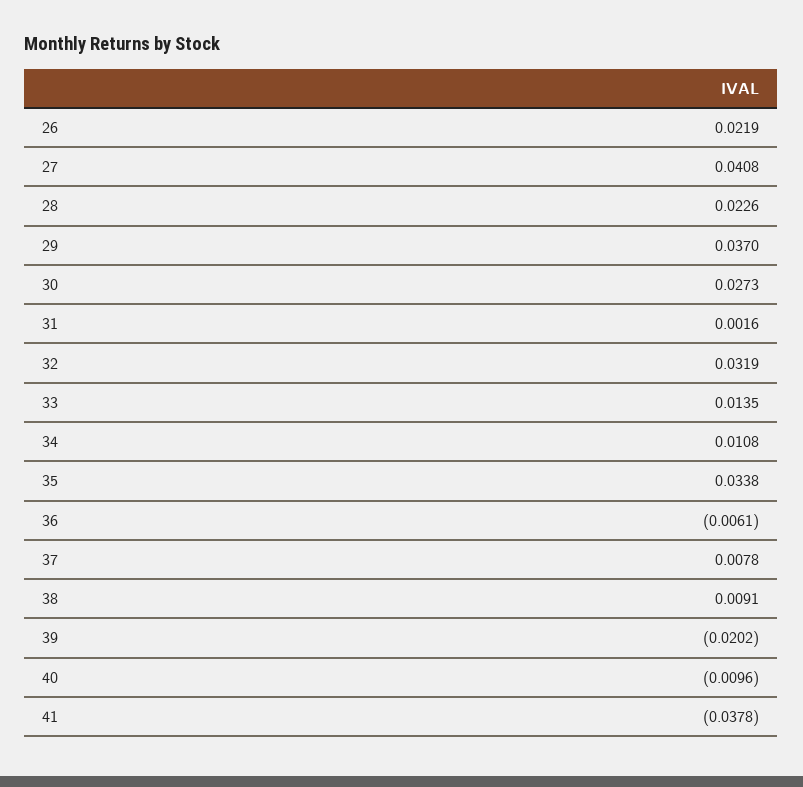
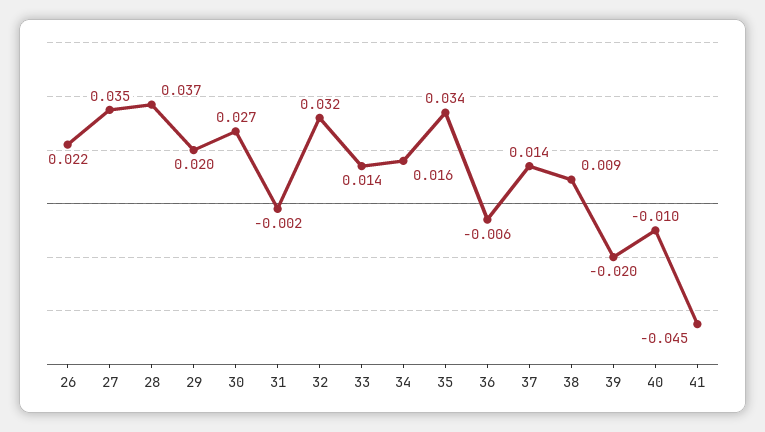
27: 0.0408 -> 0.035
28: 0.0226 -> 0.037
29: 0.037 -> 0.02
31: 0.0016 -> -0.002
34: 0.0108 -> 0.016
37: 0.0078 -> 0.014
41: -0.0378 -> -0.045

